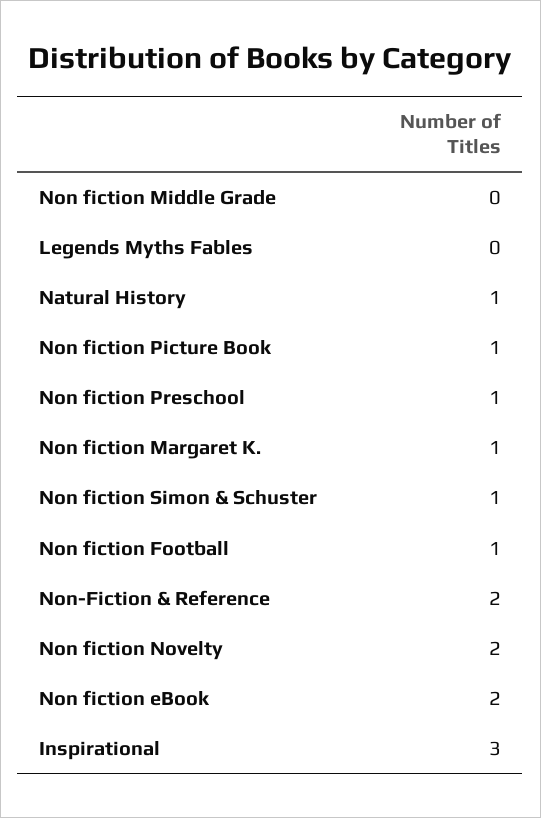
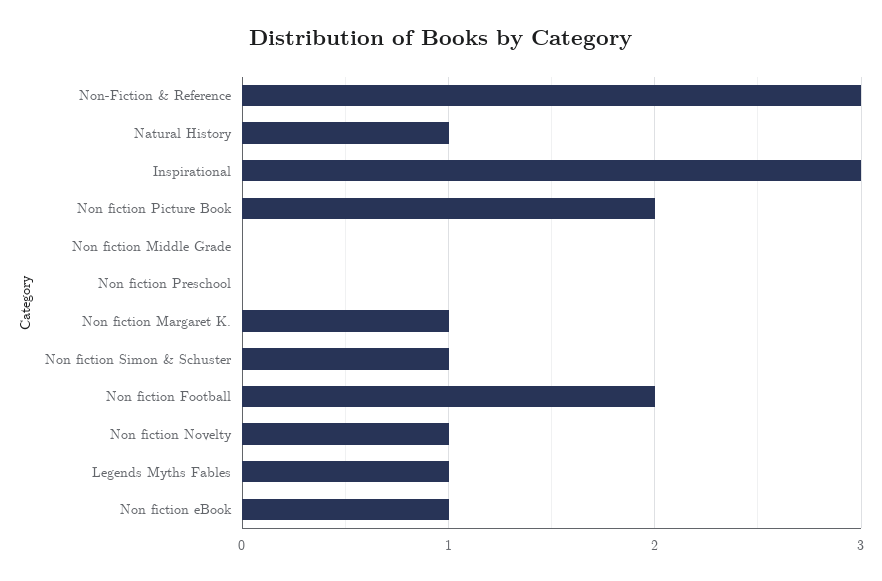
Legends Myths Fables: 0 -> 1
Non fiction Picture Book: 1 -> 2
Non fiction Preschool: 1 -> 0
Non fiction Football: 1 -> 2
Non-Fiction & Reference: 2 -> 3
Non fiction Novelty: 2 -> 1
Non fiction eBook: 2 -> 1

